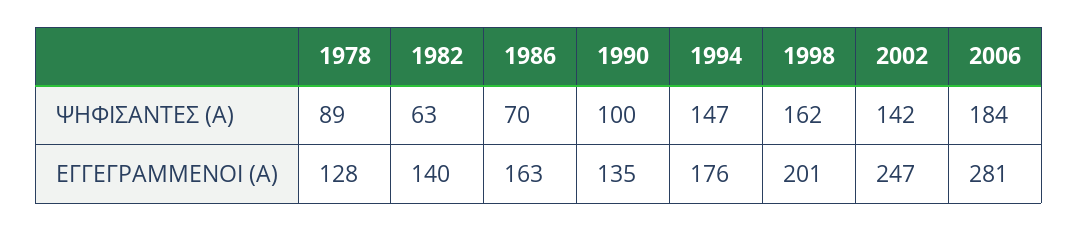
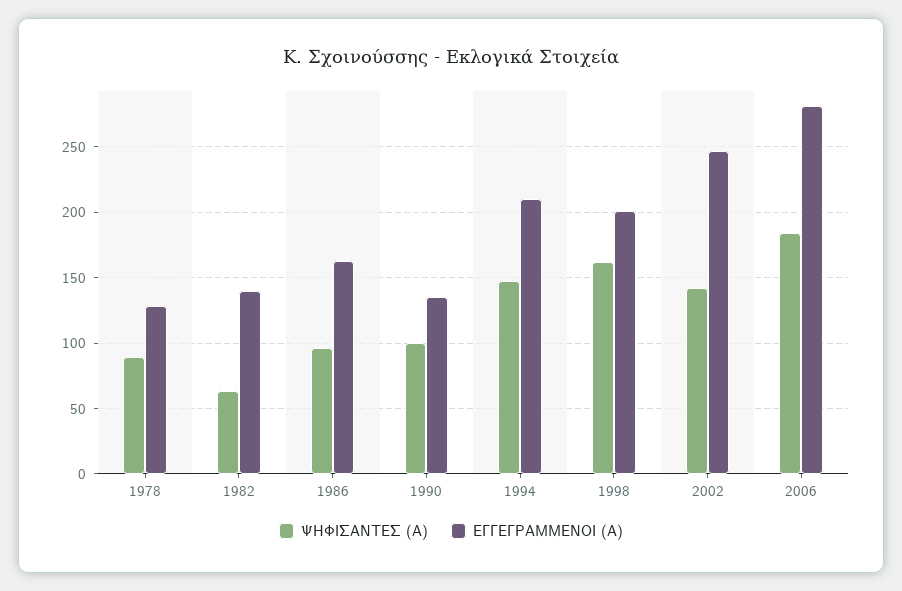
ΨΗΦΙΣΑΝΤΕΣ (Α), 1986: 70 -> 95
ΕΓΓΕΓΡΑΜΜΕΝΟΙ (Α), 1994: 176 -> 210

